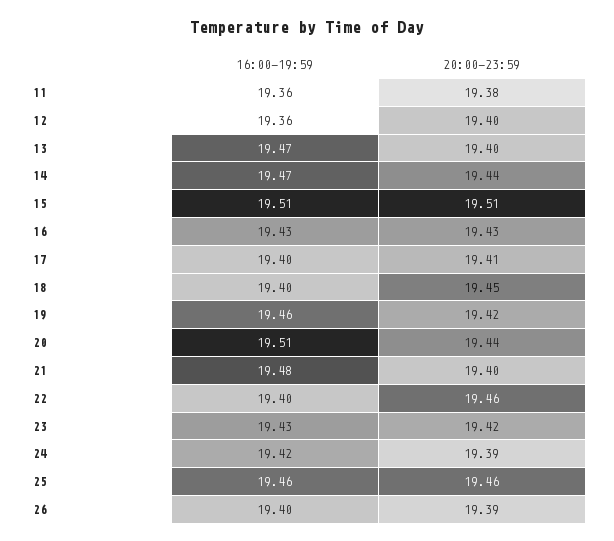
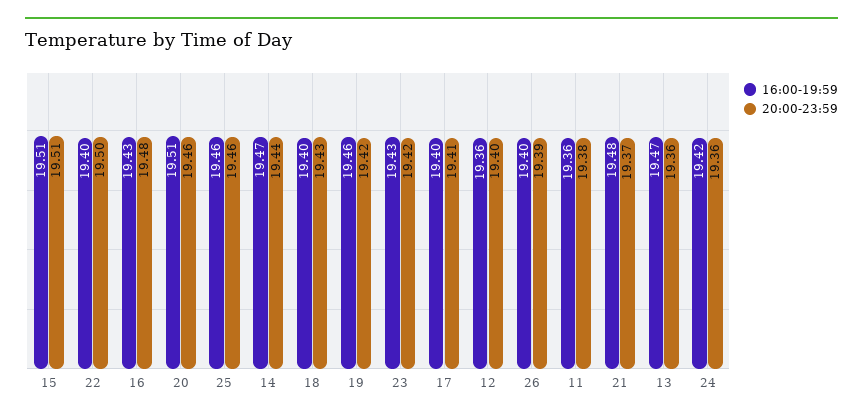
20:00-23:59, 13: 19.4 -> 19.36
20:00-23:59, 16: 19.43 -> 19.48
20:00-23:59, 18: 19.45 -> 19.43
20:00-23:59, 20: 19.44 -> 19.46
20:00-23:59, 21: 19.4 -> 19.37
20:00-23:59, 22: 19.46 -> 19.5
20:00-23:59, 24: 19.39 -> 19.36

